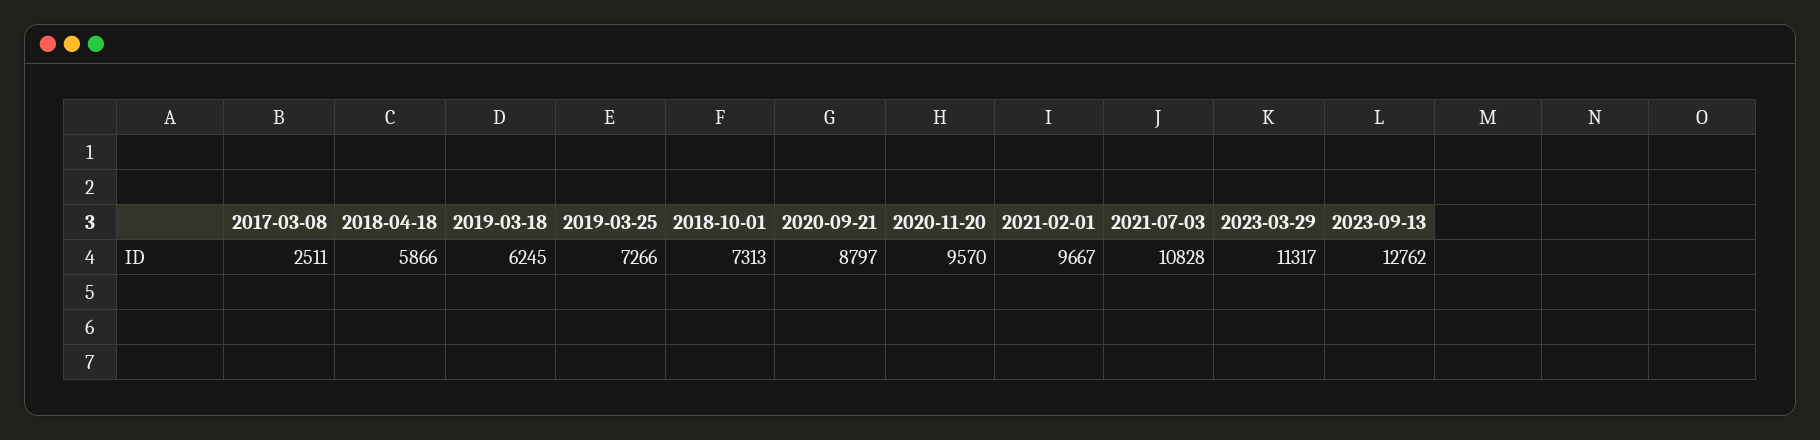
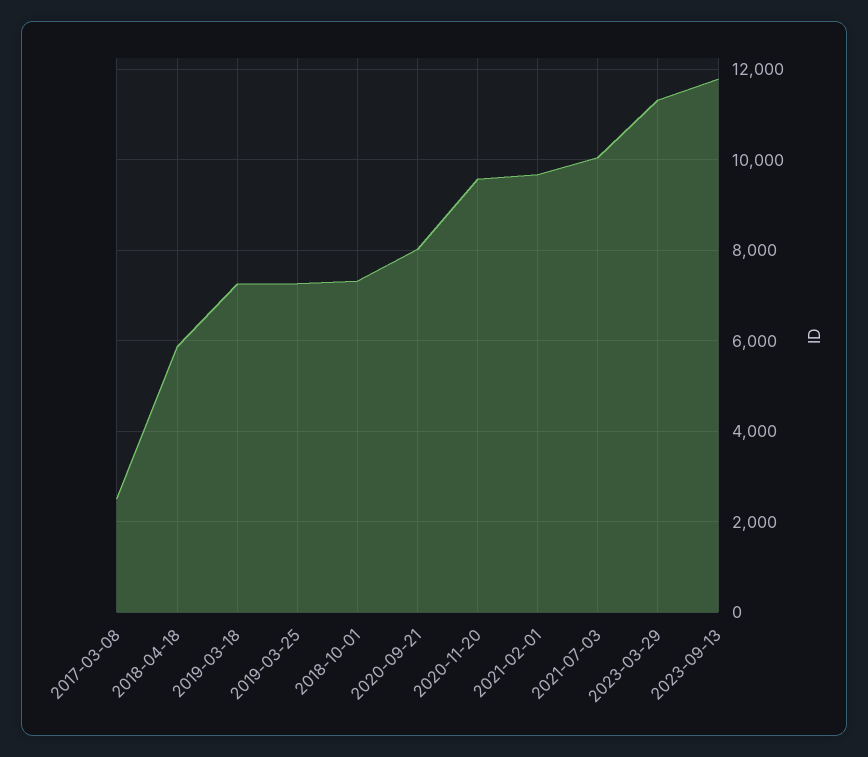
2019-03-18: 6245 -> 7200
2020-09-21: 8797 -> 8000
2021-07-03: 10828 -> 10000
2023-09-13: 12762 -> 11800

